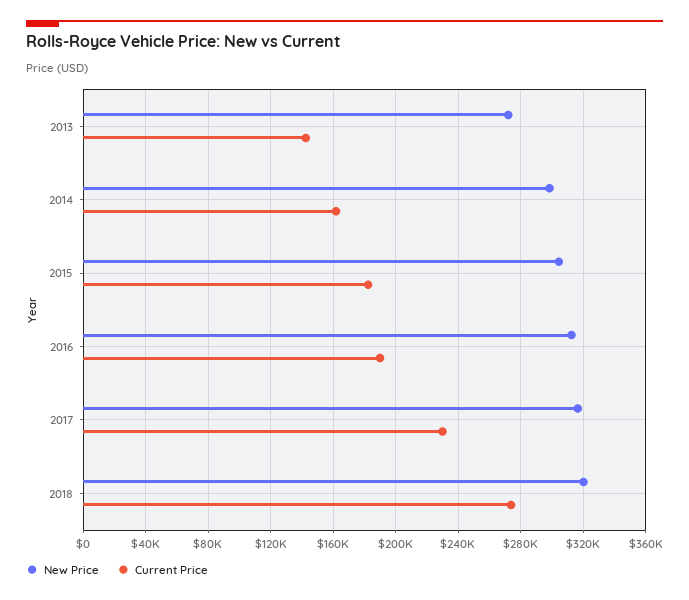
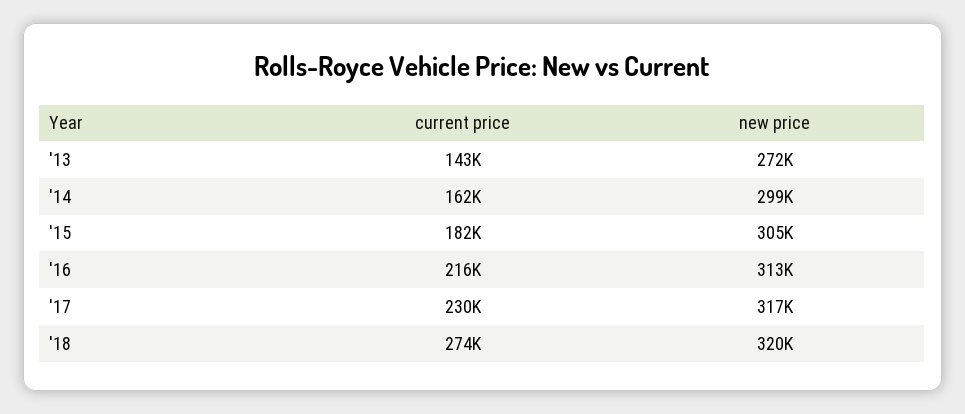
Current Price, 2016: 190000 -> 216000

